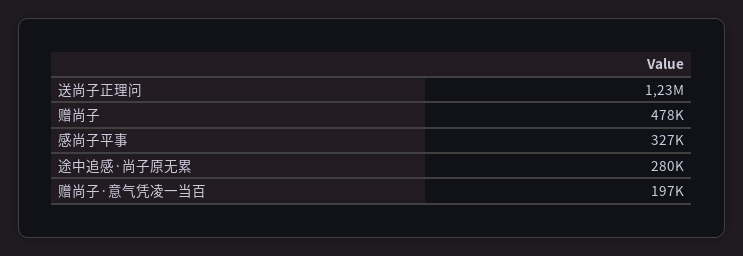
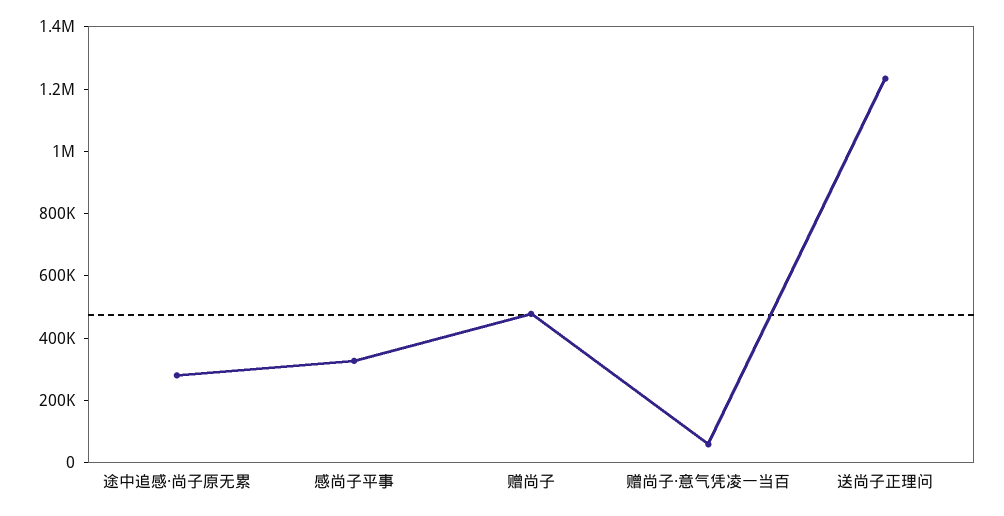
赠尚子·意气凭凌一当百: 197000 -> 50000

